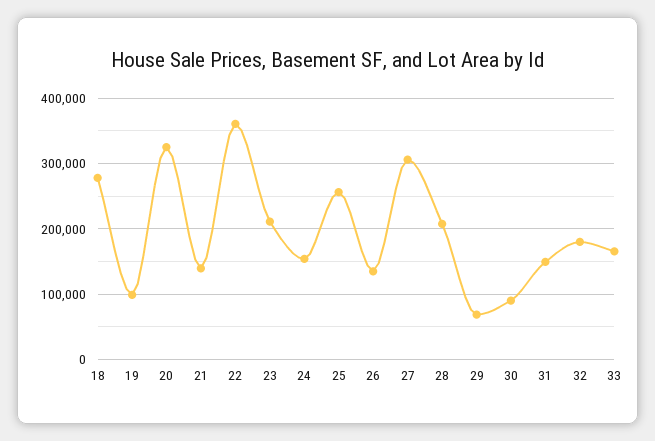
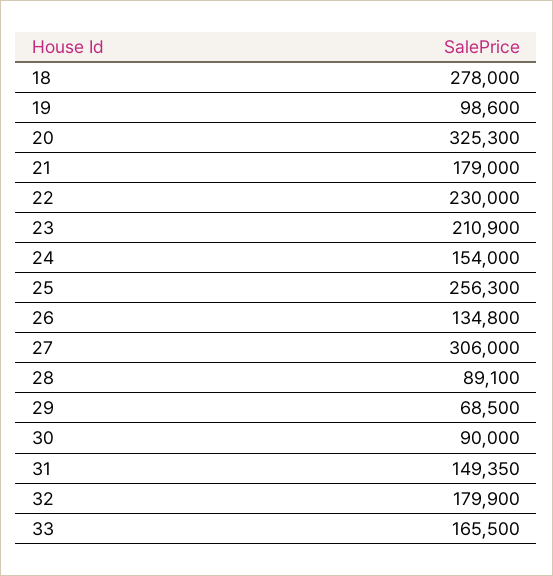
21: 140000 -> 179000
22: 360000 -> 230000
28: 210000 -> 89100

